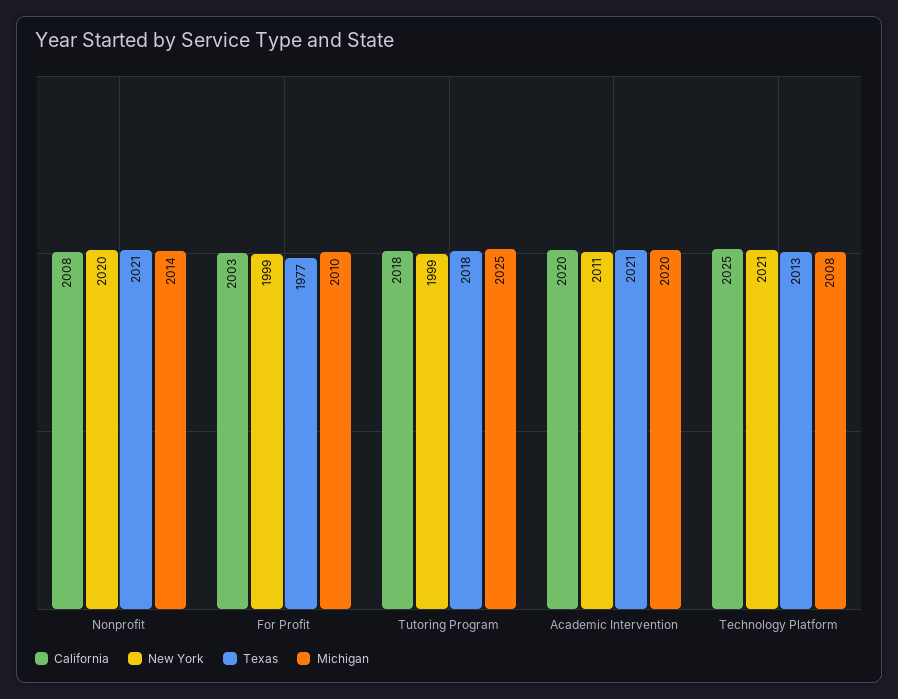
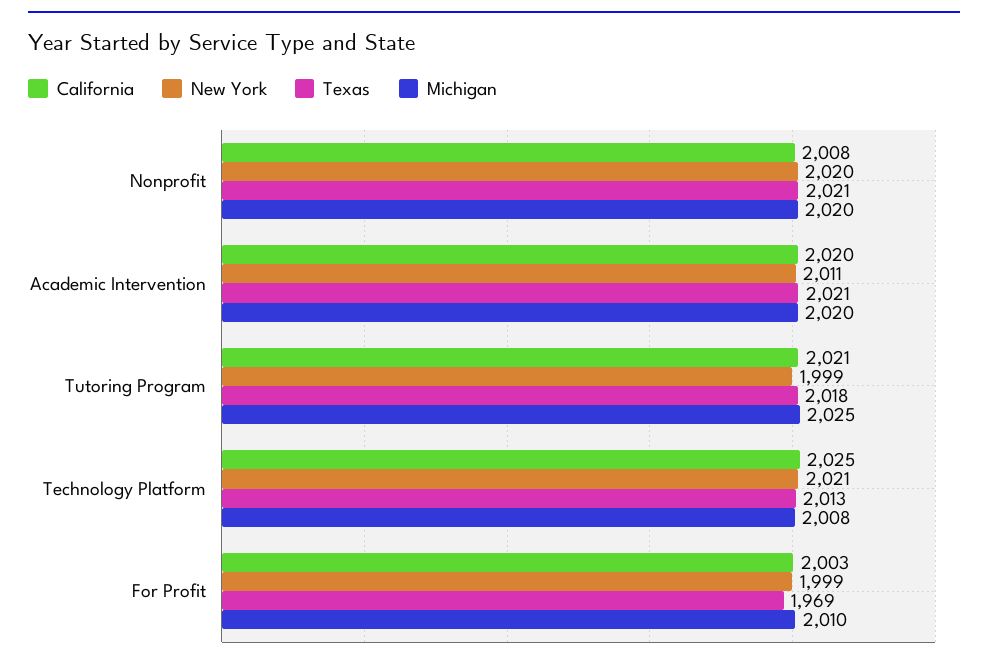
Michigan, Nonprofit: 2014 -> 2020
Texas, For Profit: 1977 -> 1969
California, Tutoring Program: 2018 -> 2021

